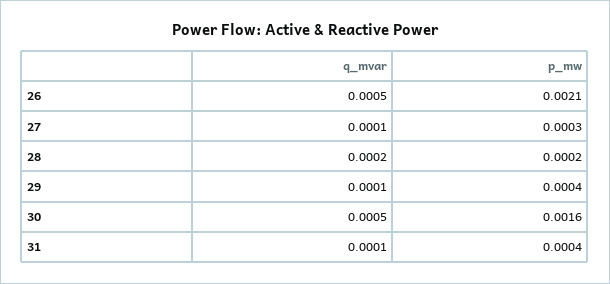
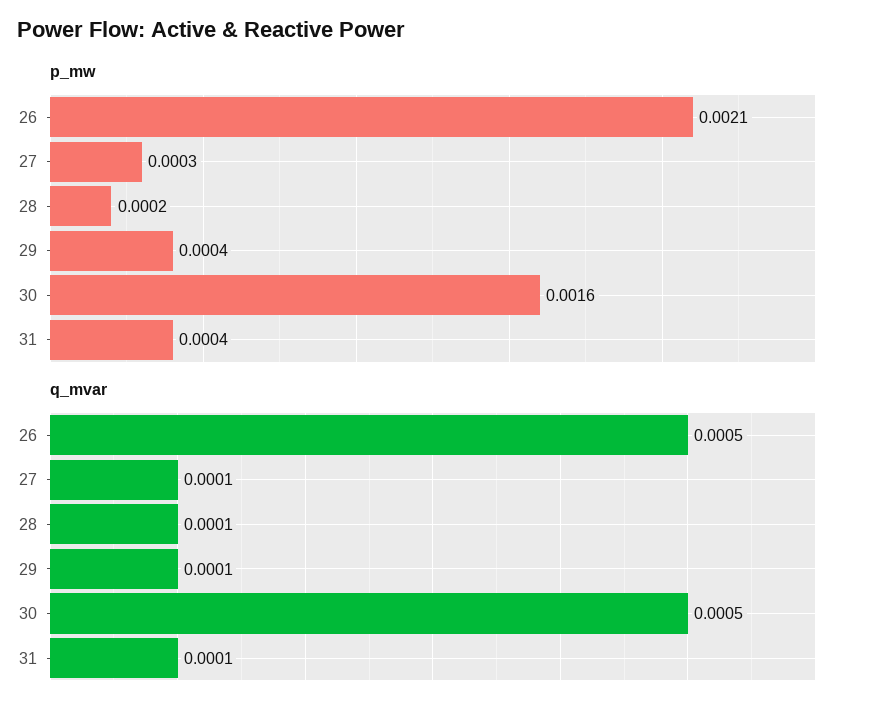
q_mvar, 28: 0.0002 -> 0.0001

